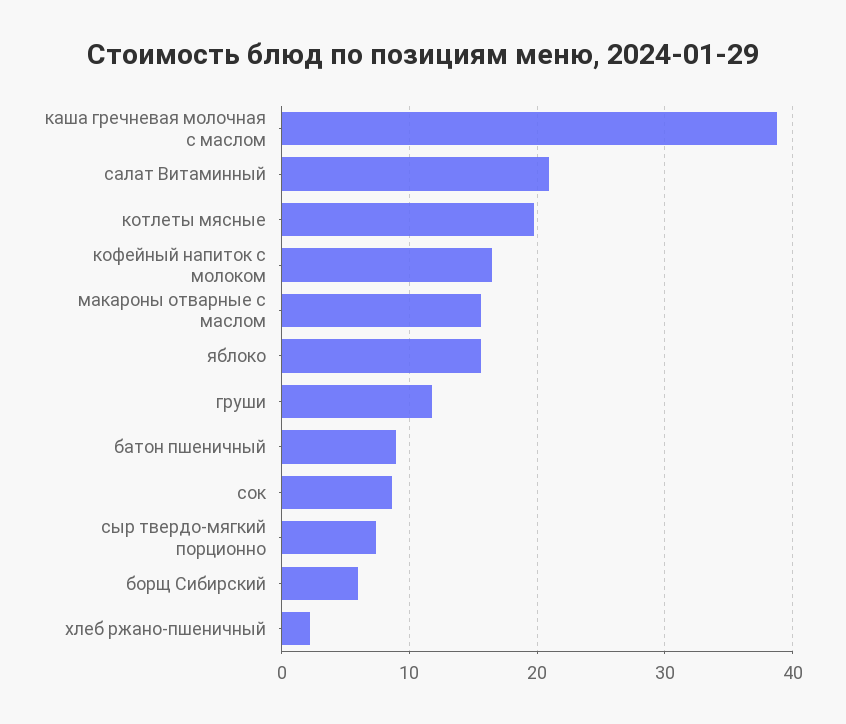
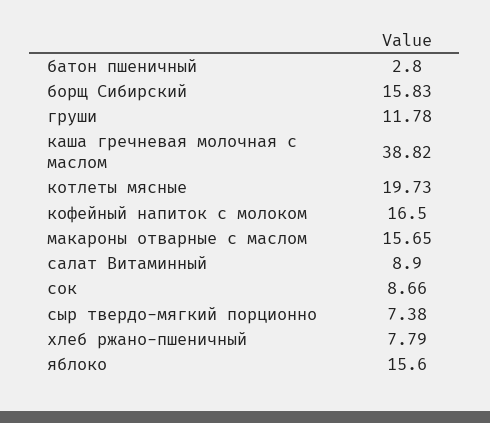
салат Витаминный: 21 -> 8.9
батон пшеничный: 9 -> 2.8
борщ Сибирский: 6 -> 15.83
хлеб ржано-пшеничный: 2 -> 7.79

